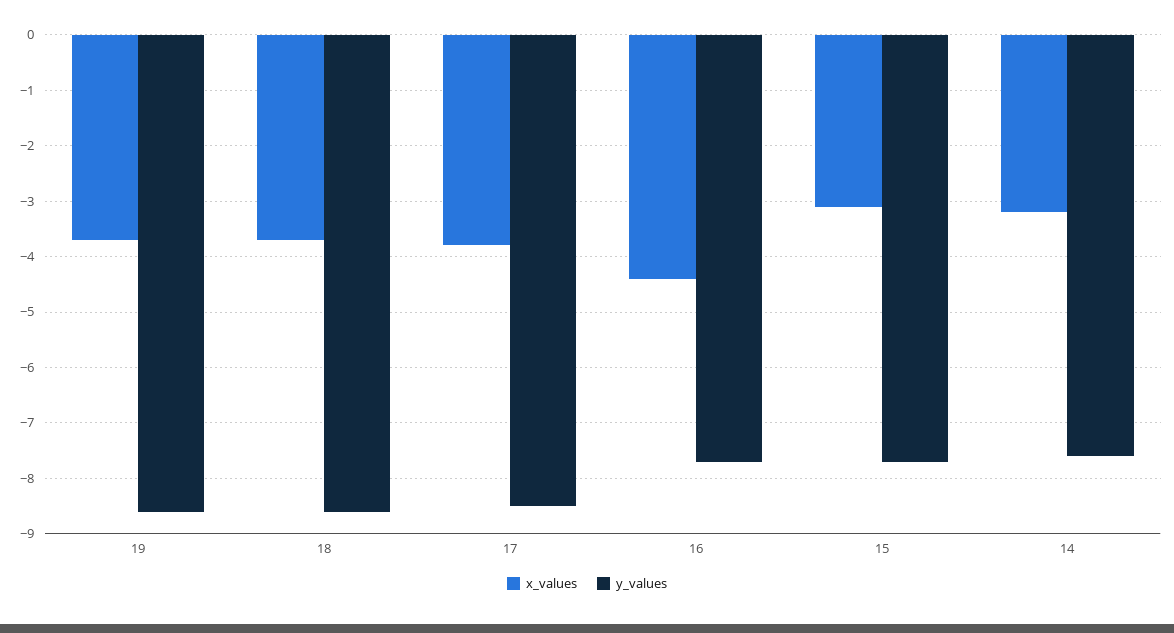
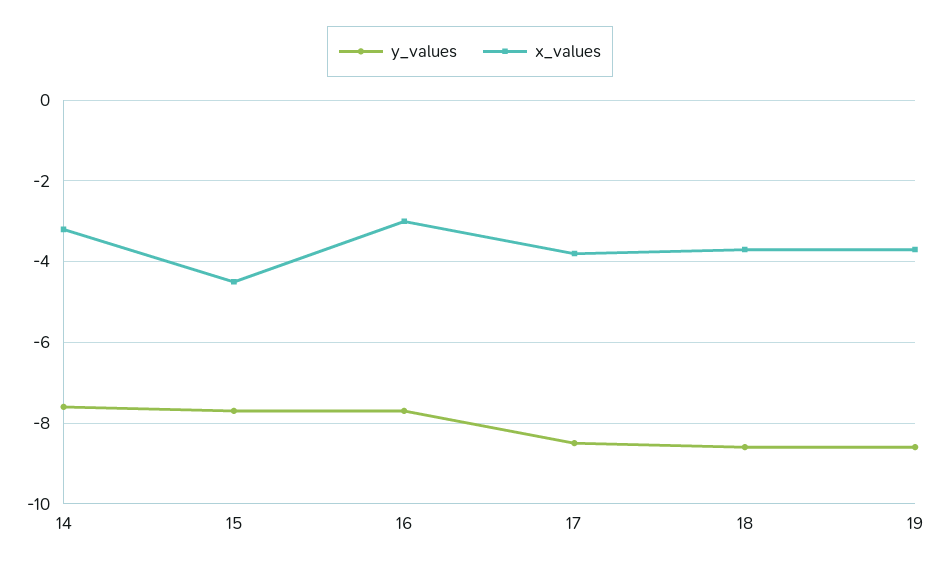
x_values, 16: -4.5 -> -3
x_values, 15: -3 -> -4.5

